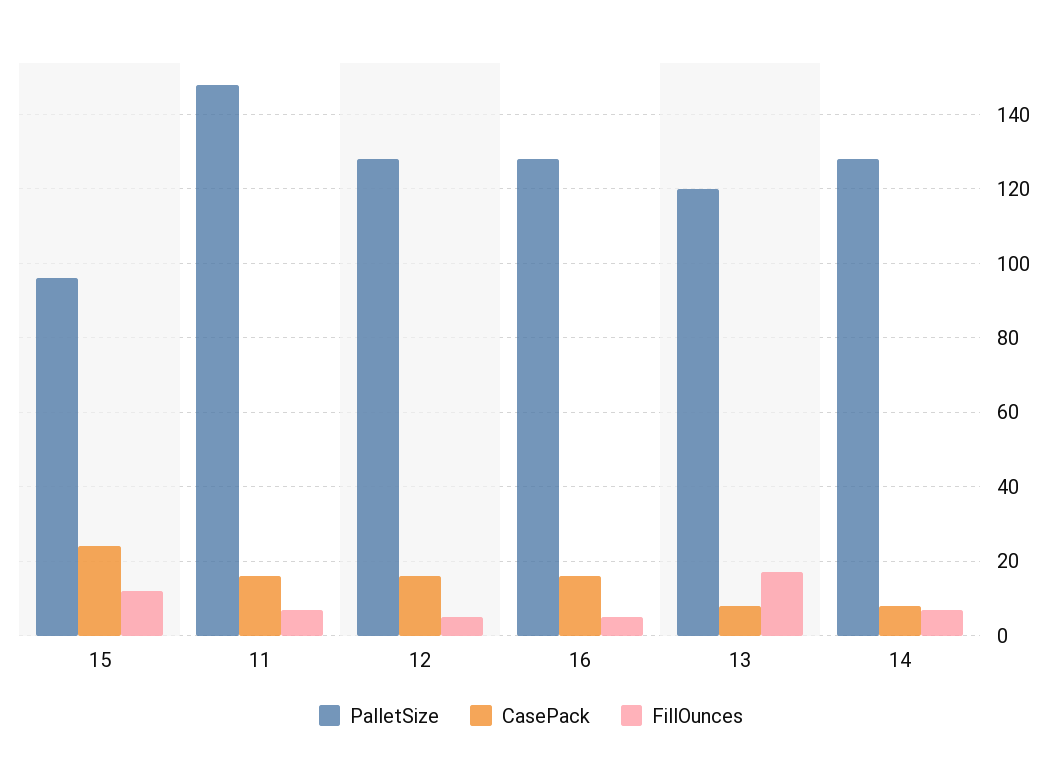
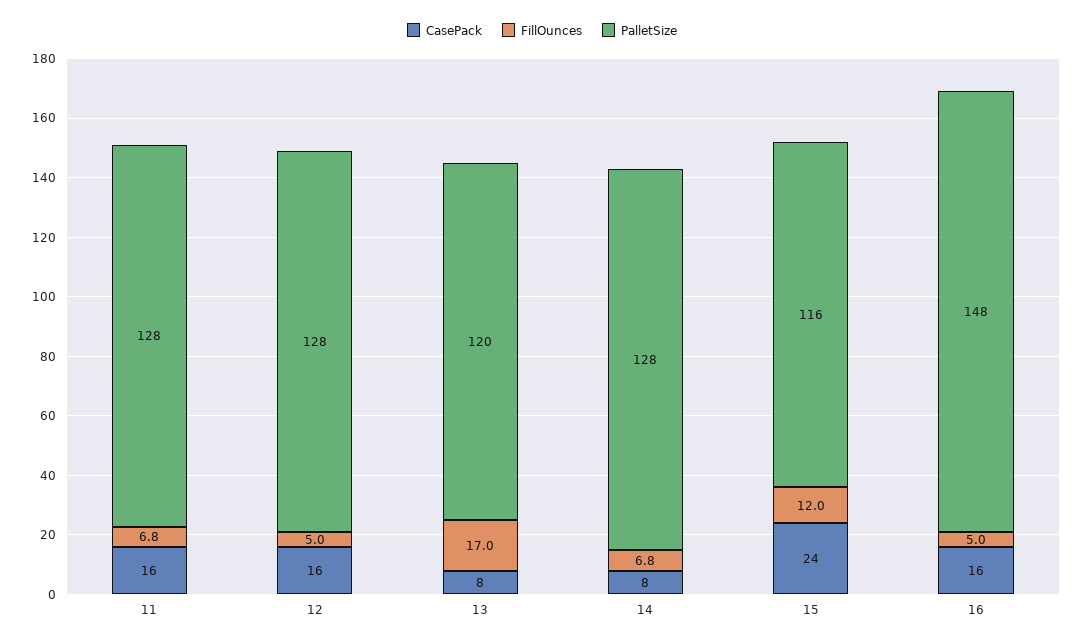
PalletSize, 15: 96 -> 116
PalletSize, 11: 148 -> 128
PalletSize, 16: 128 -> 148

